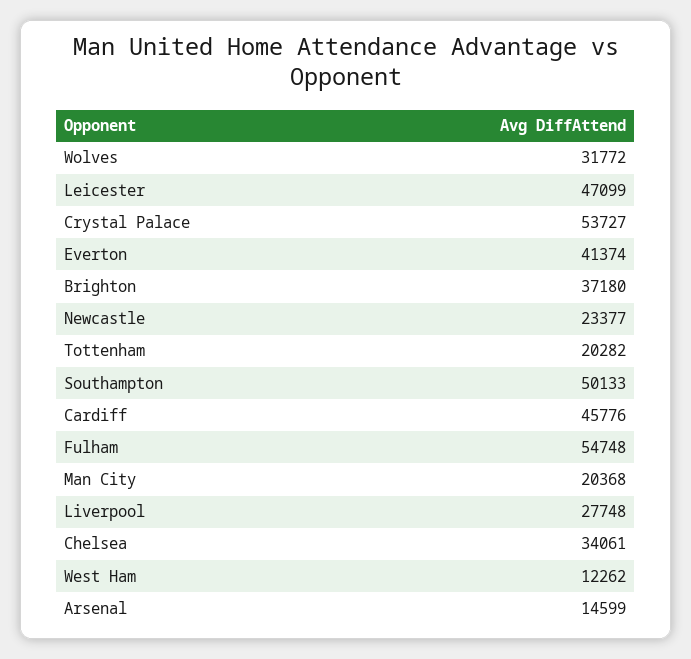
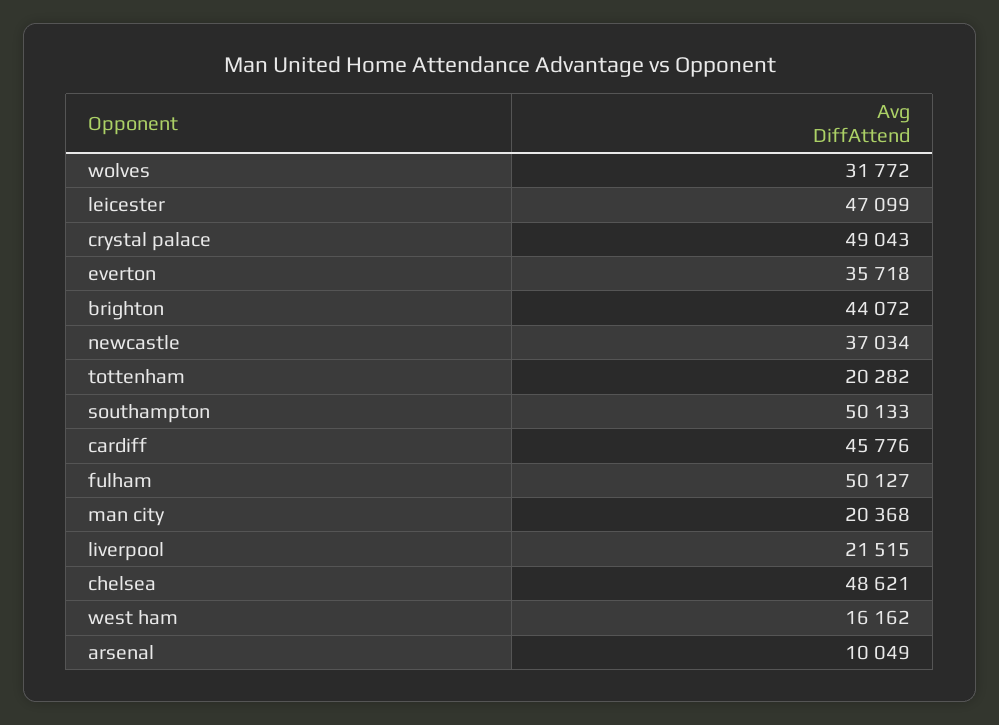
Crystal Palace: 53727 -> 49043
Everton: 41374 -> 35718
Brighton: 37180 -> 44072
Newcastle: 23377 -> 37034
Fulham: 54748 -> 50127
Liverpool: 27748 -> 21515
Chelsea: 34061 -> 48621
West Ham: 12262 -> 16162
Arsenal: 14599 -> 10049

